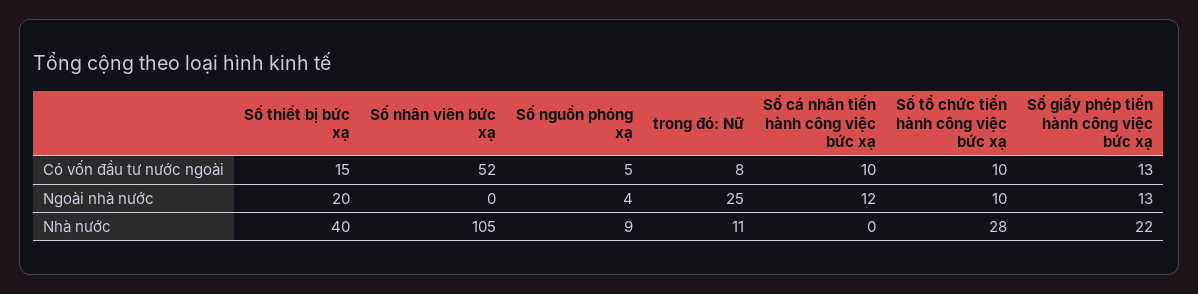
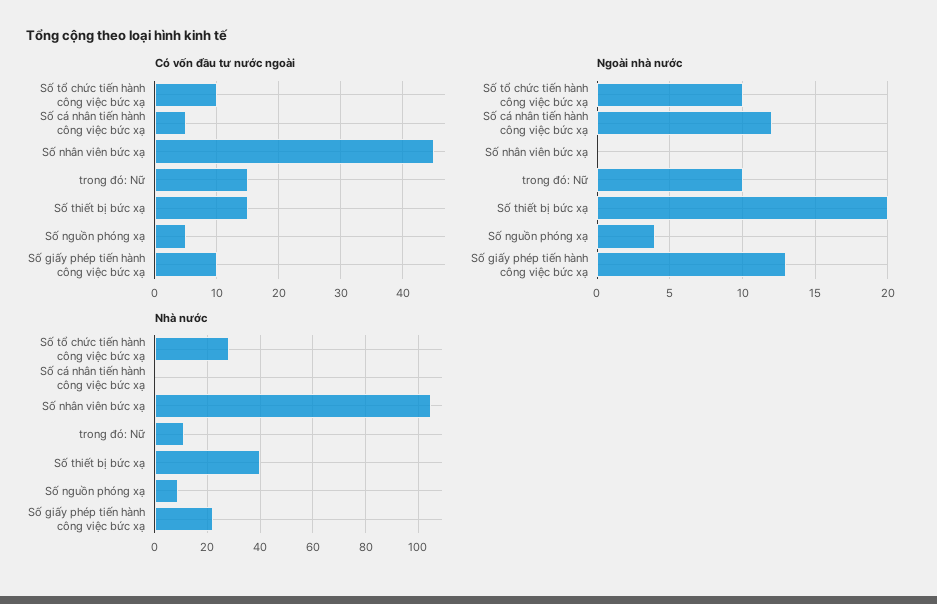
Có vốn đầu tư nước ngoài, Số nhân viên bức xạ: 52 -> 45
Có vốn đầu tư nước ngoài, trong đó: Nữ: 8 -> 15
Có vốn đầu tư nước ngoài, Số cá nhân tiến hành công việc bức xạ: 10 -> 5
Có vốn đầu tư nước ngoài, Số giấy phép tiến hành công việc bức xạ: 13 -> 10
Ngoài nhà nước, trong đó: Nữ: 25 -> 10

